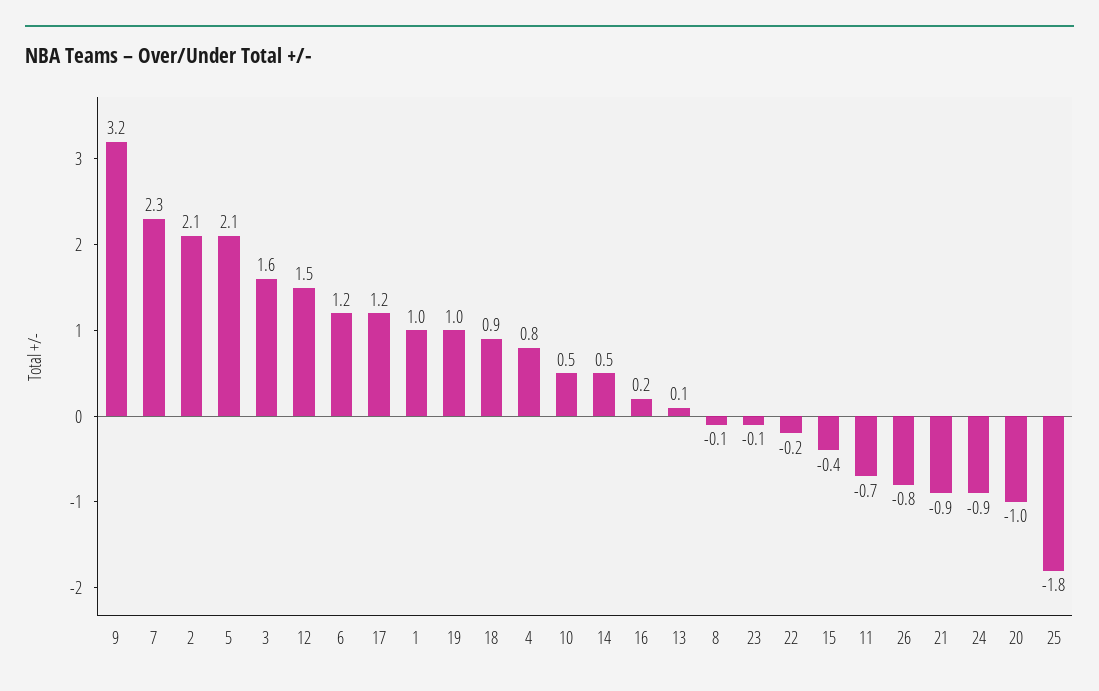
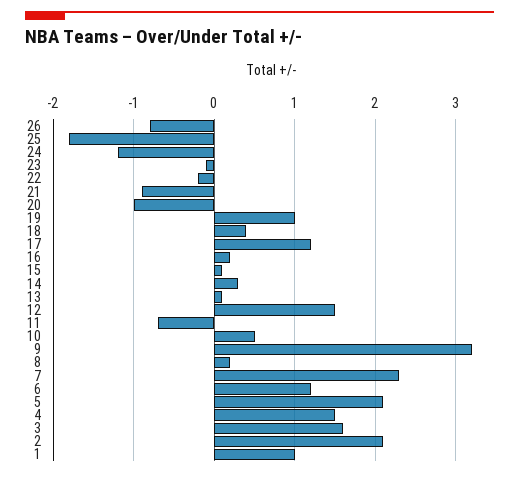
18: 0.9 -> 0.4
4: 0.8 -> 1.5
14: 0.5 -> 0.3
8: -0.1 -> 0.2
15: -0.4 -> 0.1
24: -0.9 -> -1.2

